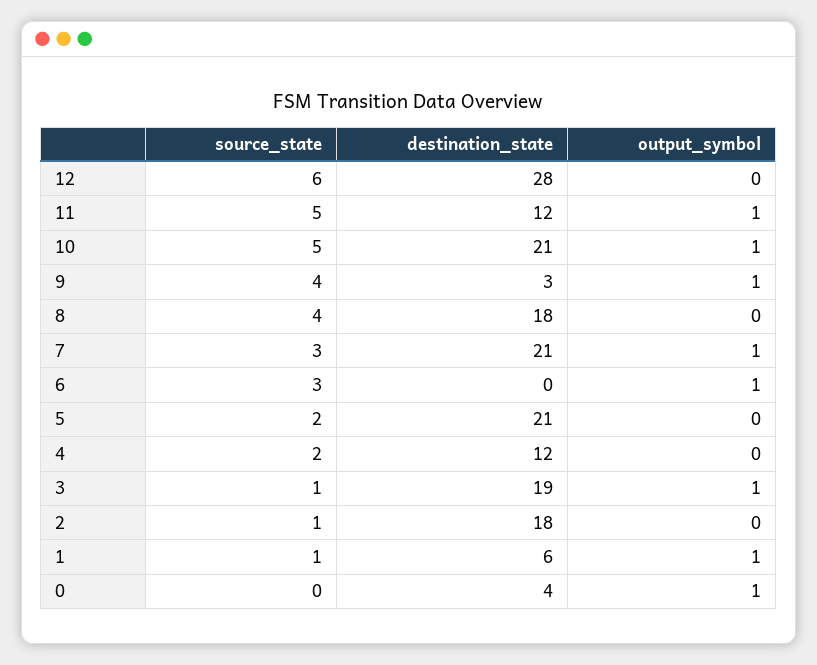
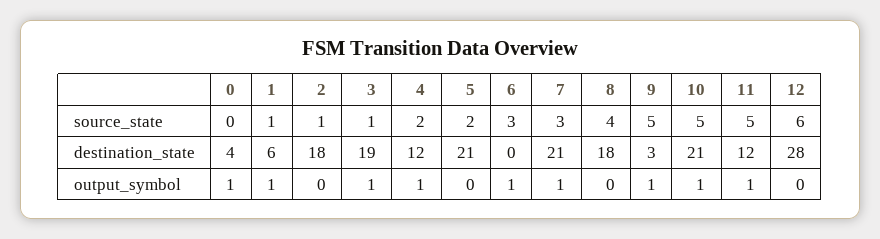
source_state, 9: 4 -> 5
output_symbol, 4: 0 -> 1

